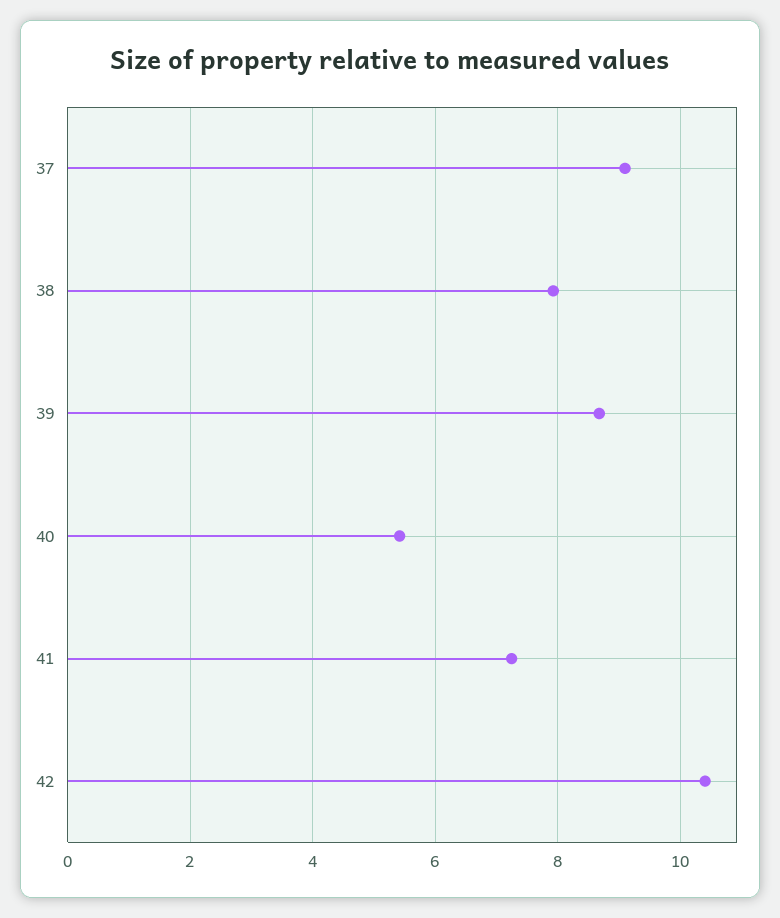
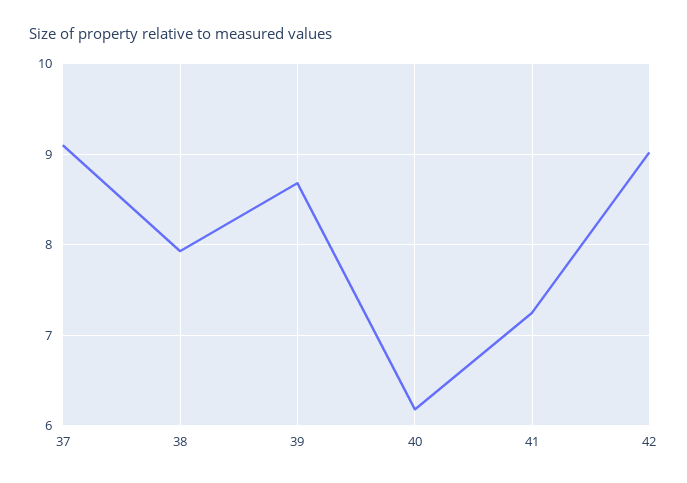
40: 5.4 -> 6.2
42: 10.4 -> 9

